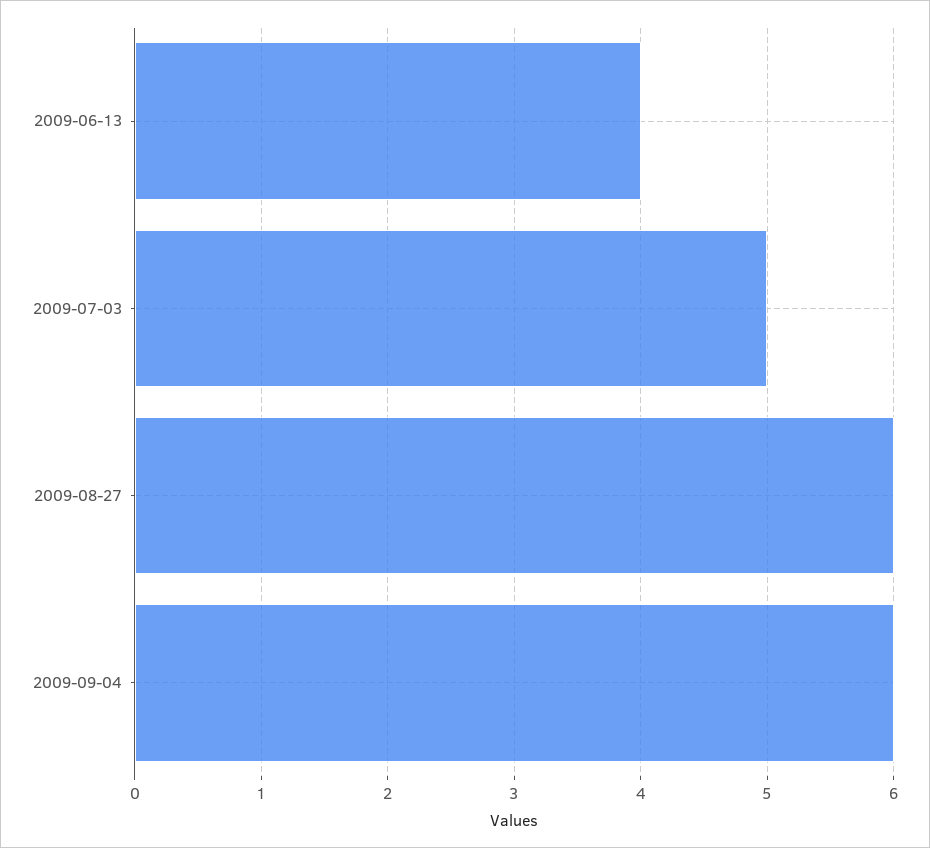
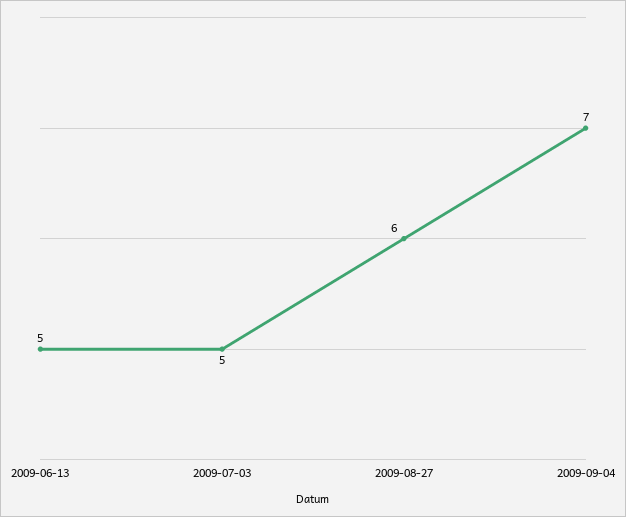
2009-06-13: 4 -> 5
2009-09-04: 6 -> 7

